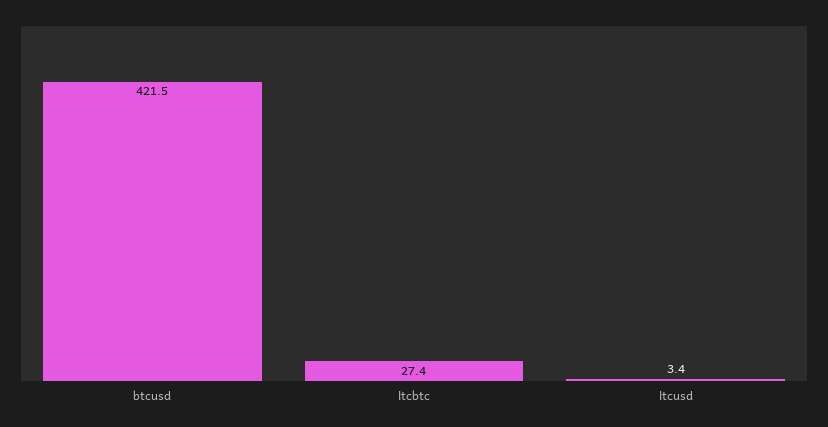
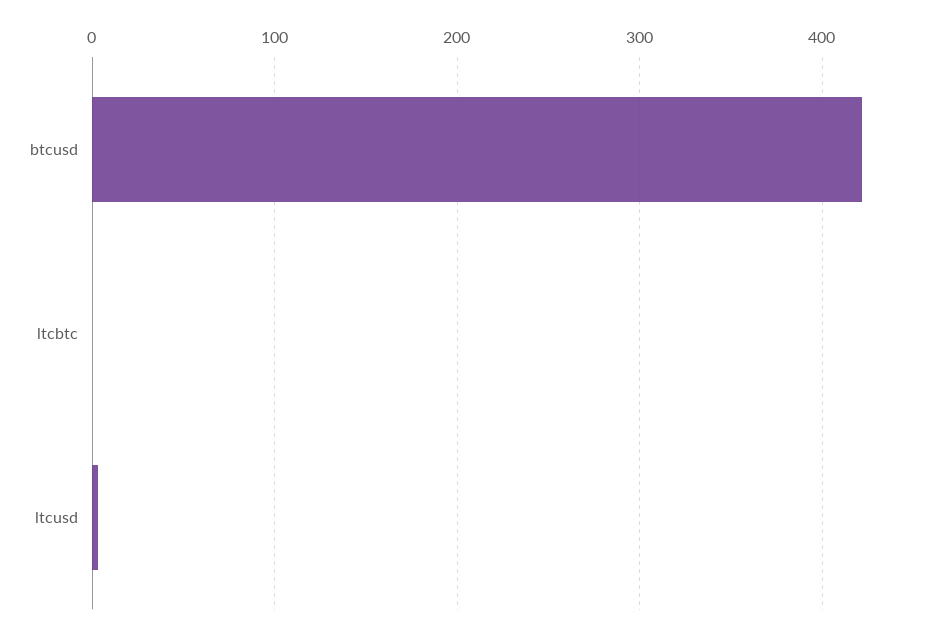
ltcbtc: 27.4 -> 0

